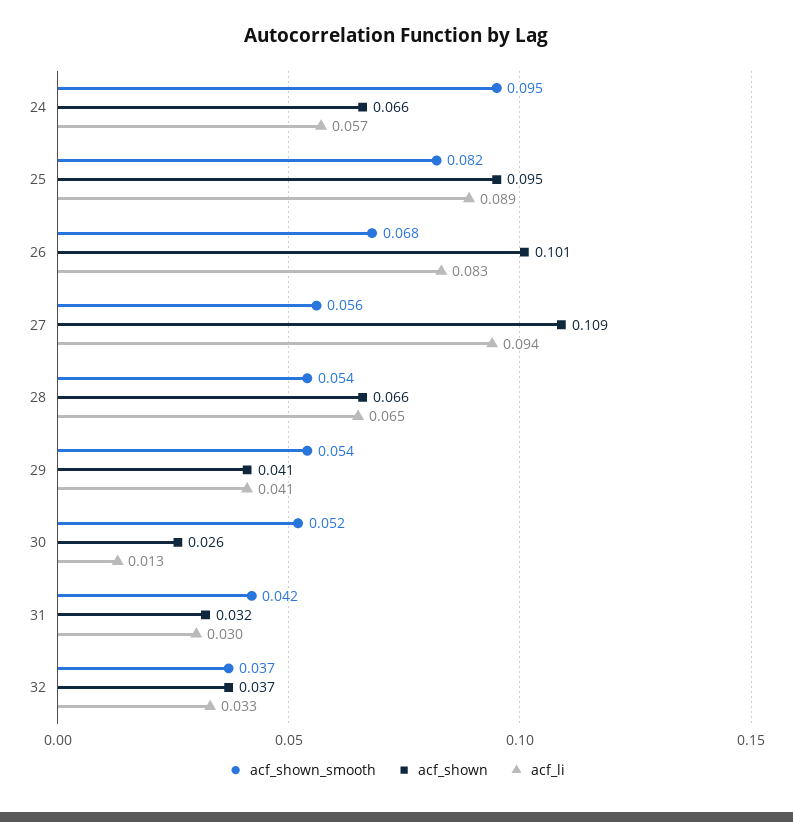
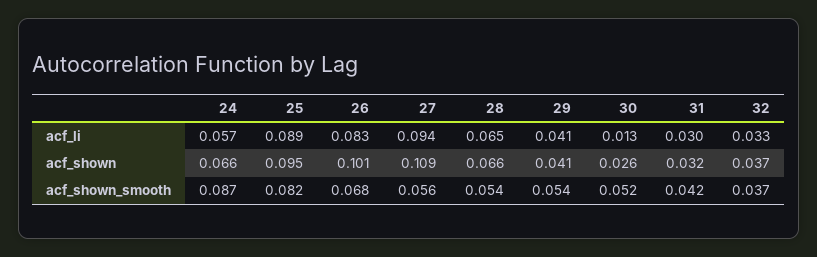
acf_shown_smooth, 24: 0.095 -> 0.087

